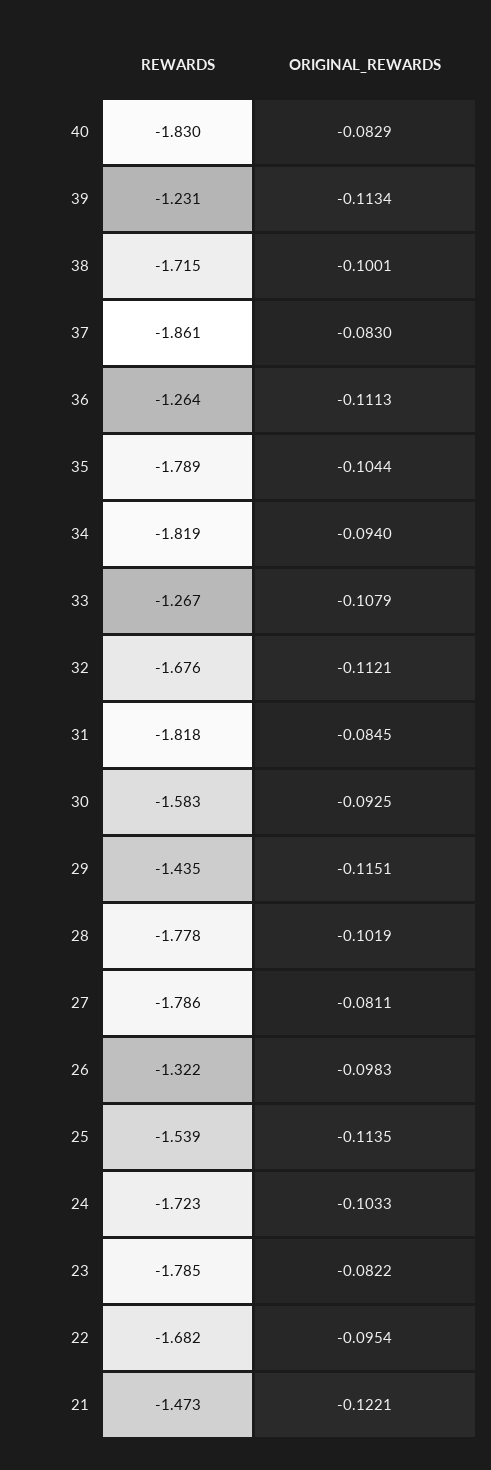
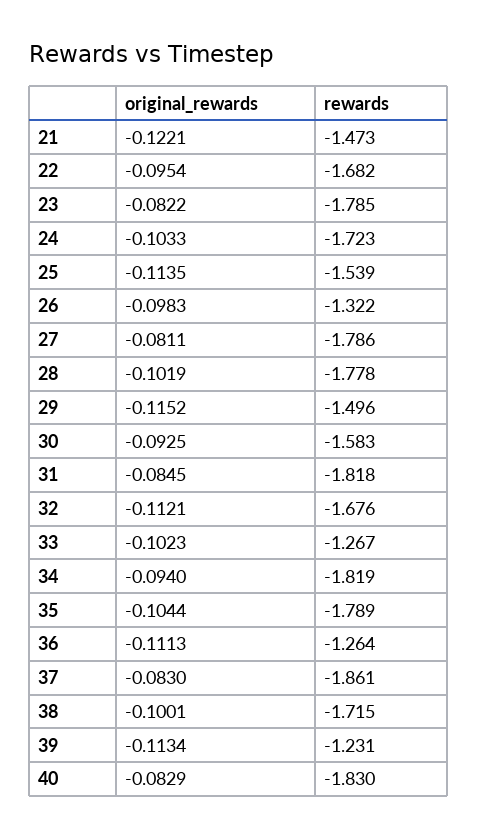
ORIGINAL_REWARDS, 33: -0.1079 -> -0.1023
REWARDS, 29: -1.435 -> -1.496
ORIGINAL_REWARDS, 29: -0.1151 -> -0.1152

